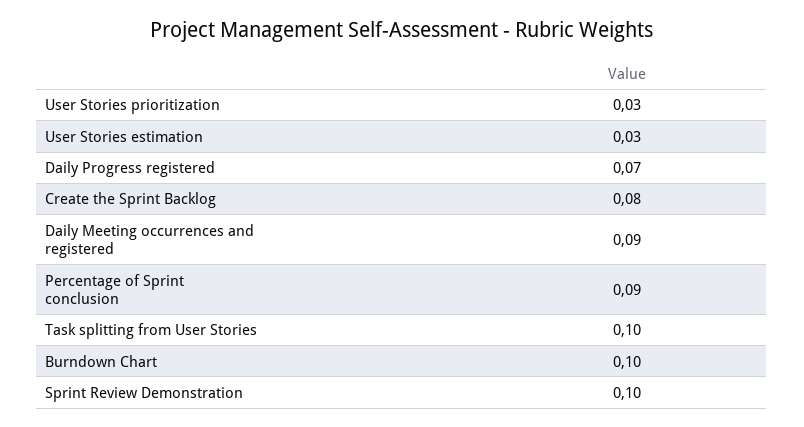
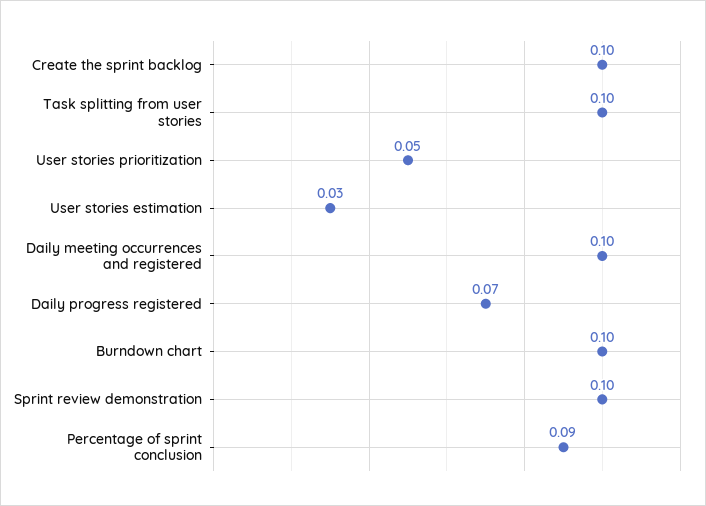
User Stories prioritization: 0.03 -> 0.05
Create the Sprint Backlog: 0.08 -> 0.1
Daily Meeting occurrences and registered: 0.09 -> 0.1

